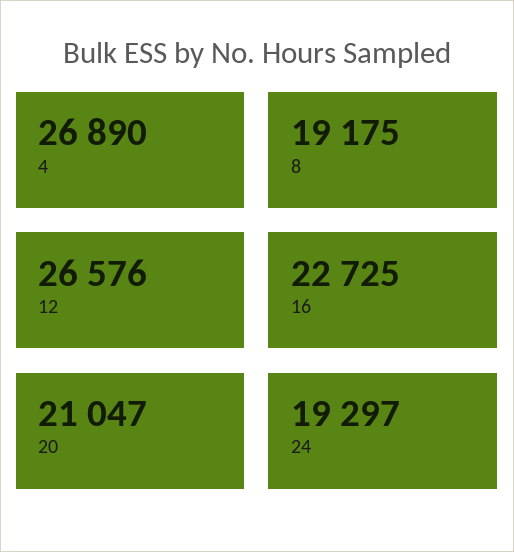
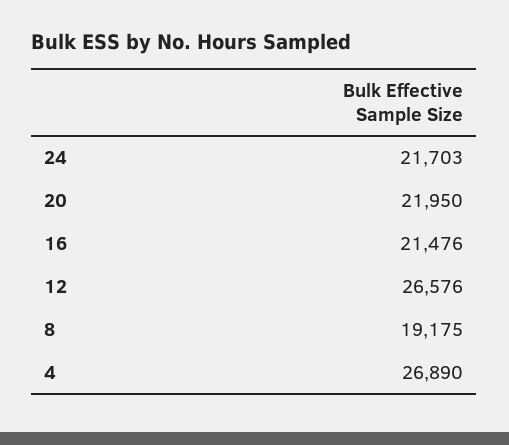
16: 22725 -> 21476
20: 21047 -> 21950
24: 19297 -> 21703

